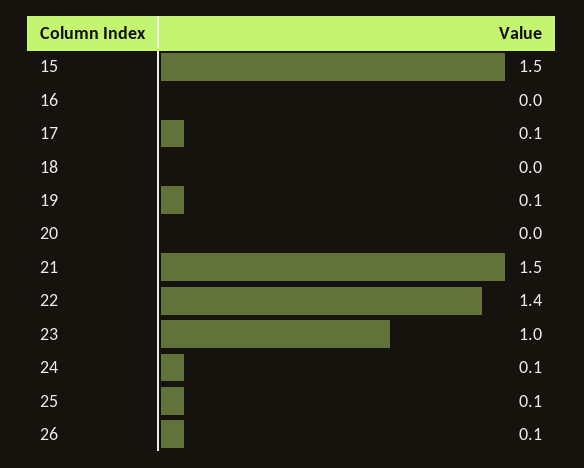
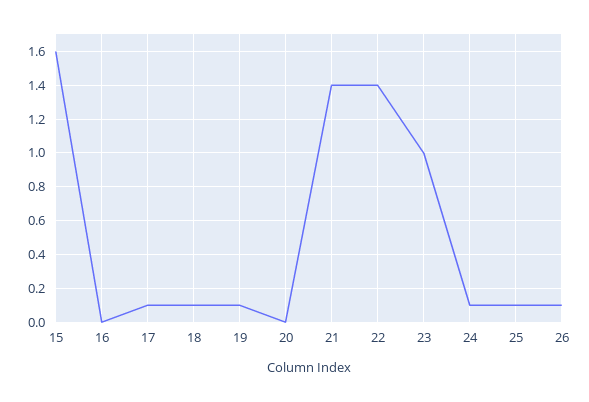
15: 1.5 -> 1.6
18: 0 -> 0.1
21: 1.5 -> 1.4

